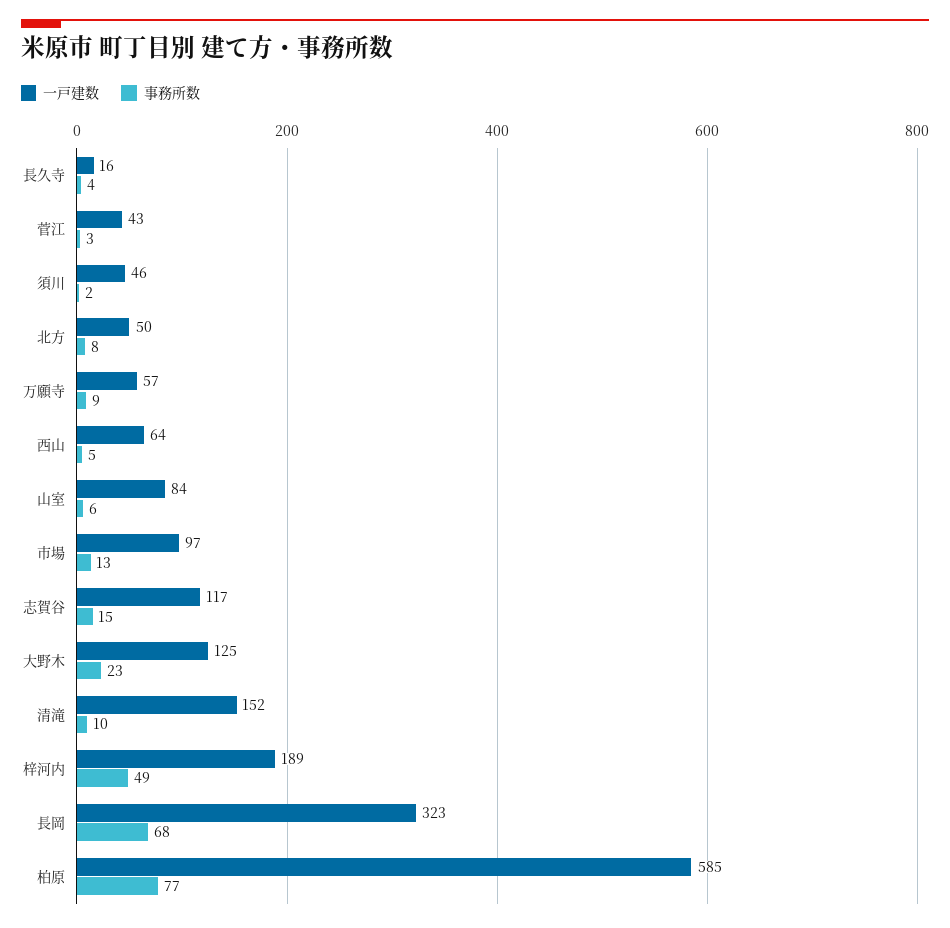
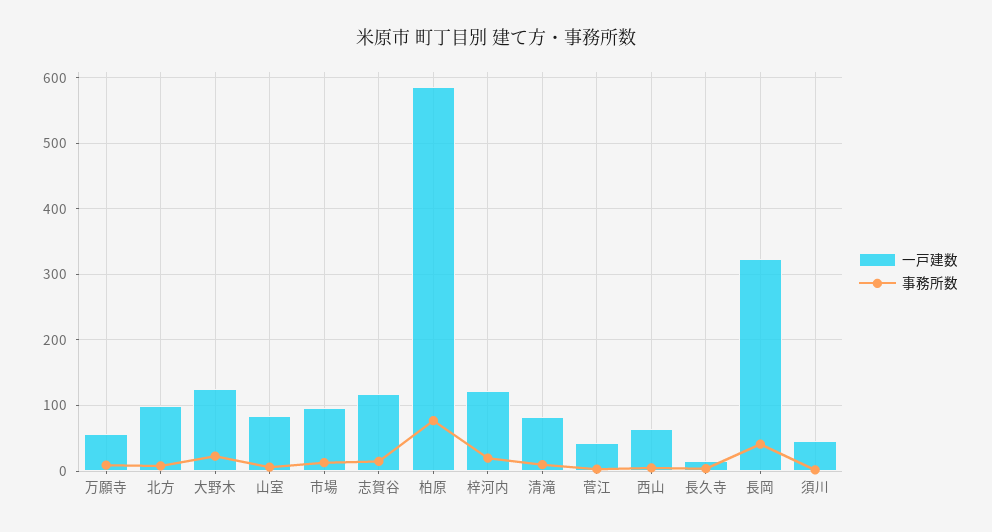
一戸建数, 北方: 50 -> 100
一戸建数, 清滝: 152 -> 80
一戸建数, 梓河内: 189 -> 120
事務所数, 梓河内: 49 -> 20
事務所数, 長岡: 68 -> 40

